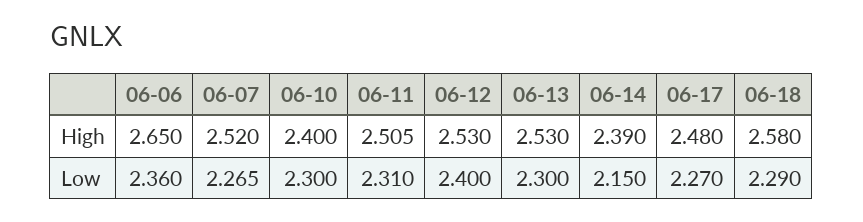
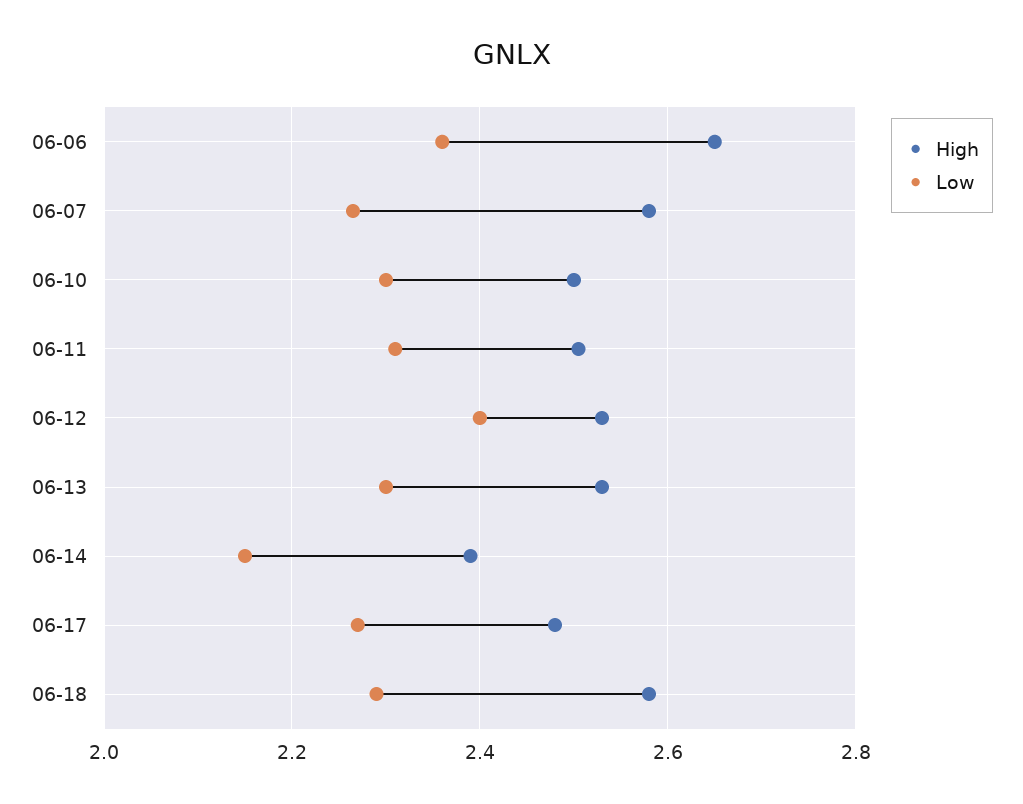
High, 06-07: 2.52 -> 2.58
High, 06-10: 2.4 -> 2.5

